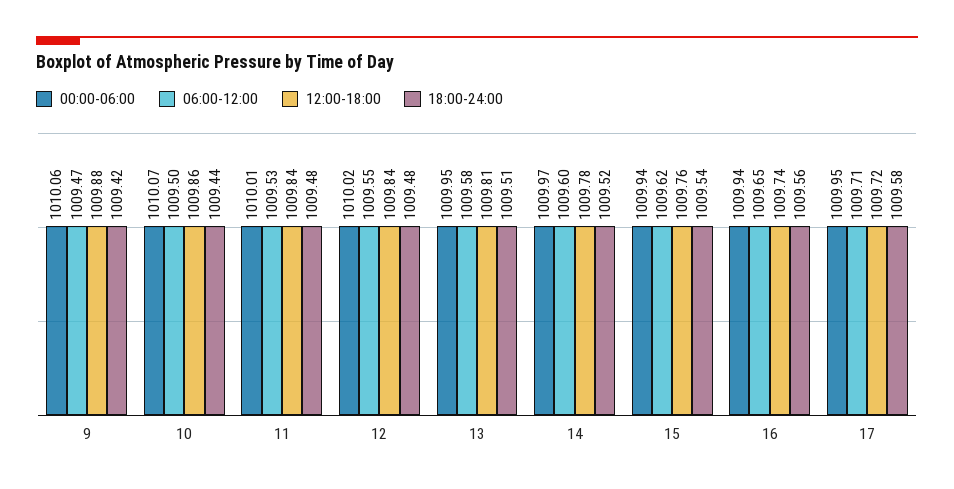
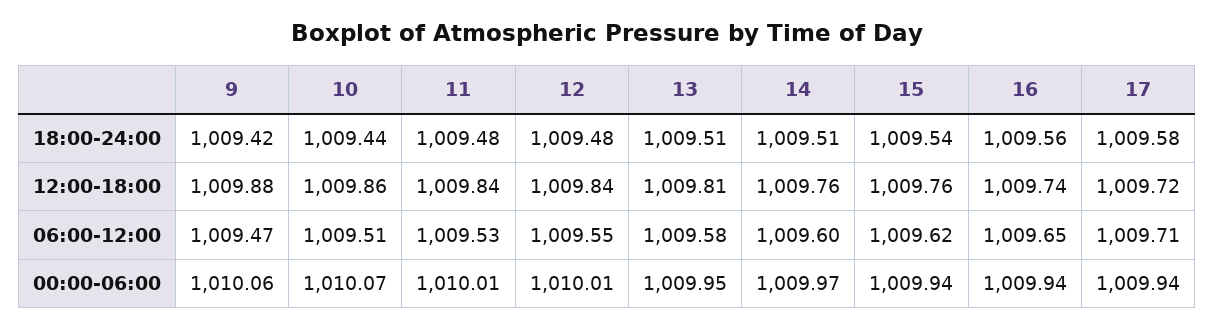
06:00-12:00, 10: 1009.5 -> 1009.51
00:00-06:00, 12: 1010.02 -> 1010.01
12:00-18:00, 14: 1009.78 -> 1009.76
18:00-24:00, 14: 1009.52 -> 1009.51
00:00-06:00, 17: 1009.95 -> 1009.94

